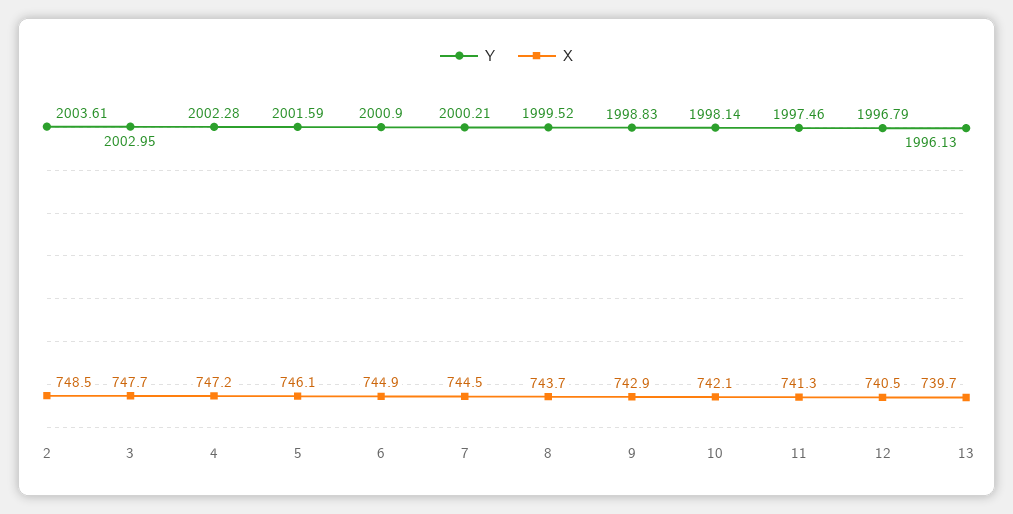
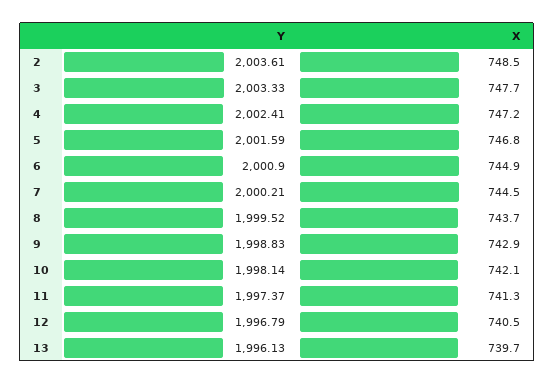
Y, 3: 2002.95 -> 2003.33
Y, 4: 2002.28 -> 2002.41
X, 5: 746.1 -> 746.8
Y, 11: 1997.46 -> 1997.37

